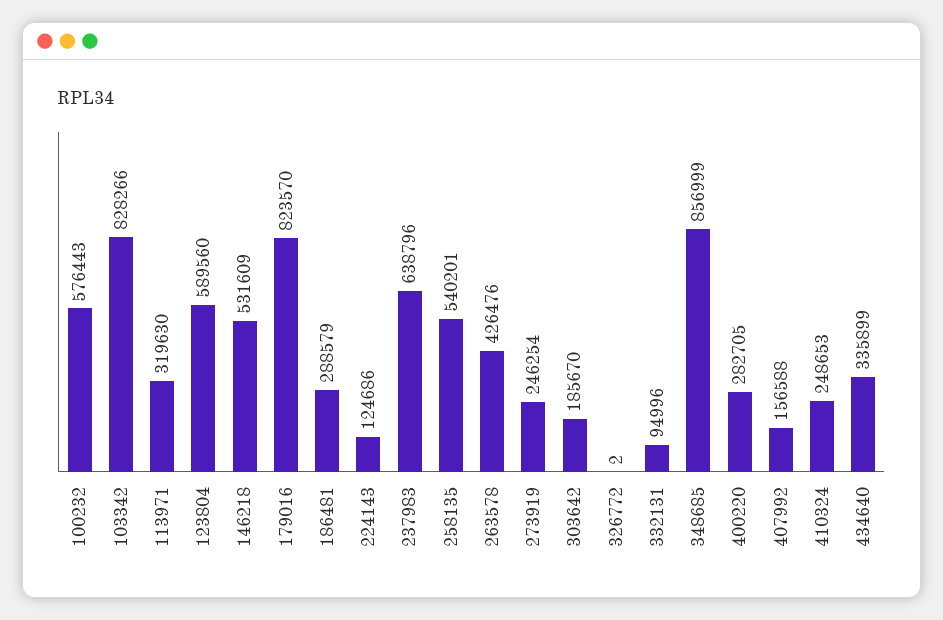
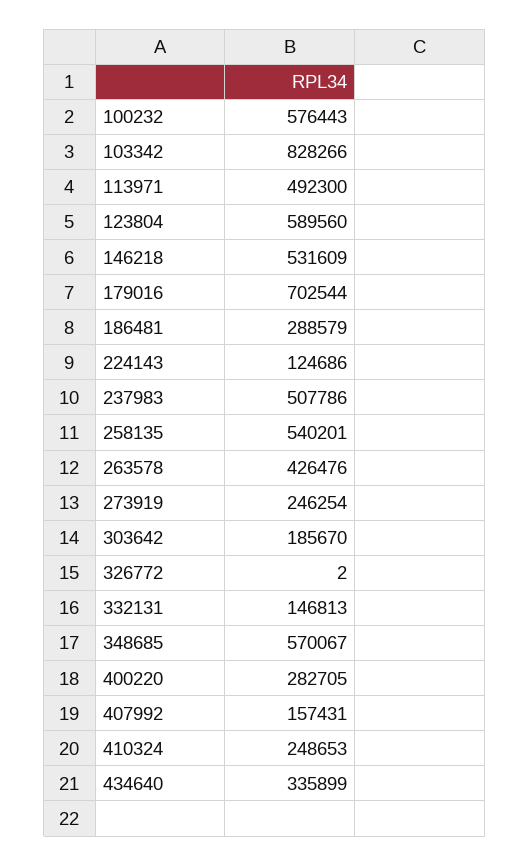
113971: 319630 -> 492300
179016: 823570 -> 702544
237983: 638796 -> 507786
332131: 94996 -> 146813
348685: 856999 -> 570067
407992: 156588 -> 157431

